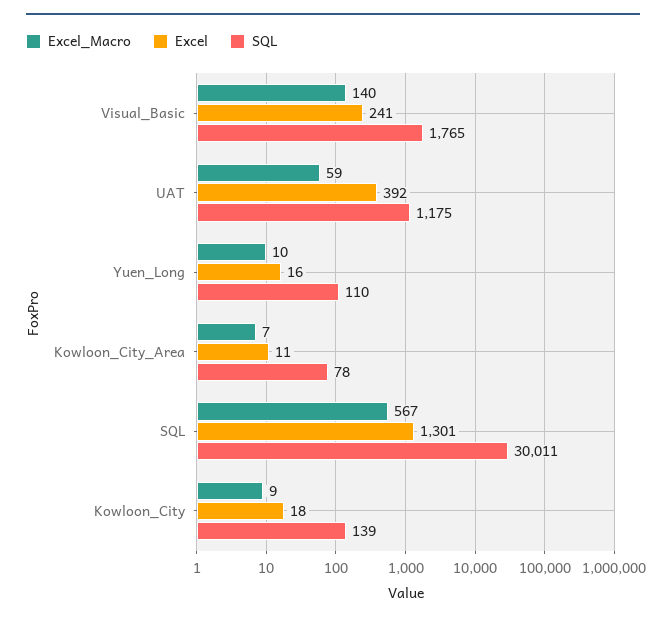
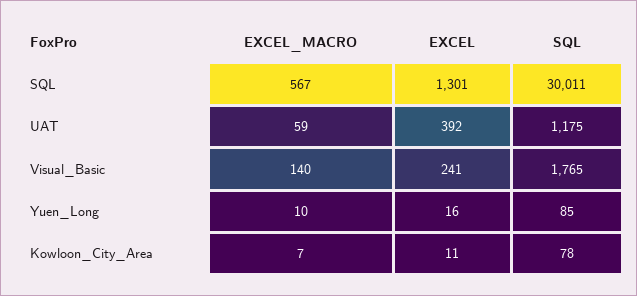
SQL, Yuen_Long: 110 -> 85
Excel_Macro, Kowloon_City: 9 -> none
Excel, Kowloon_City: 18 -> none
SQL, Kowloon_City: 139 -> none

